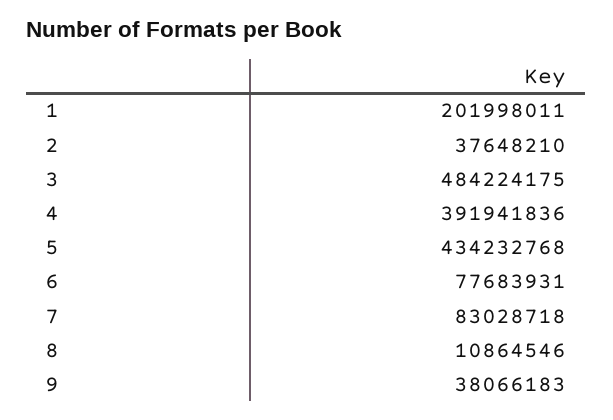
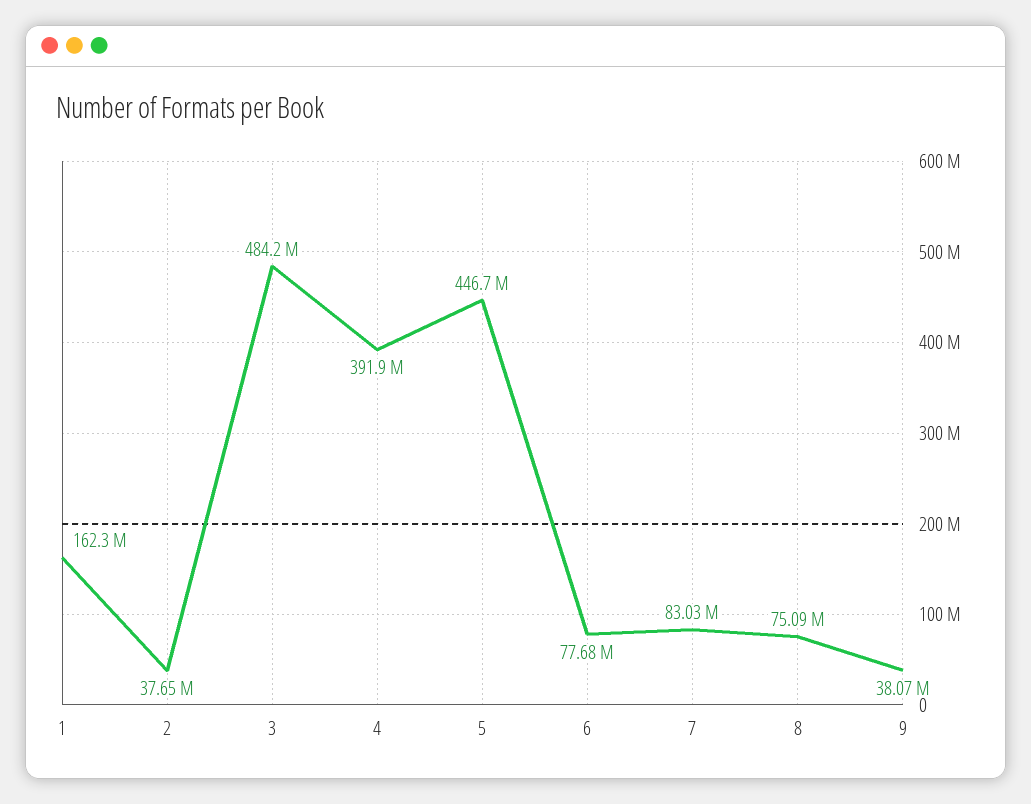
1: 201998011 -> 162300000
5: 434232768 -> 446700000
8: 10864546 -> 75090000

